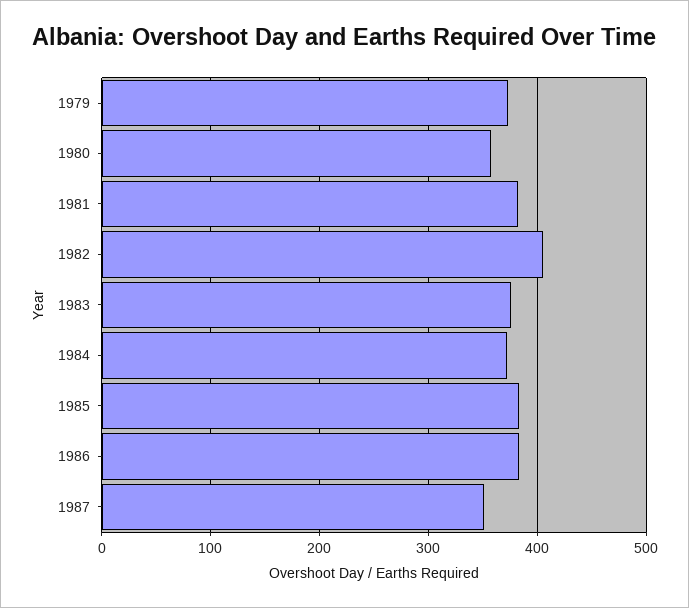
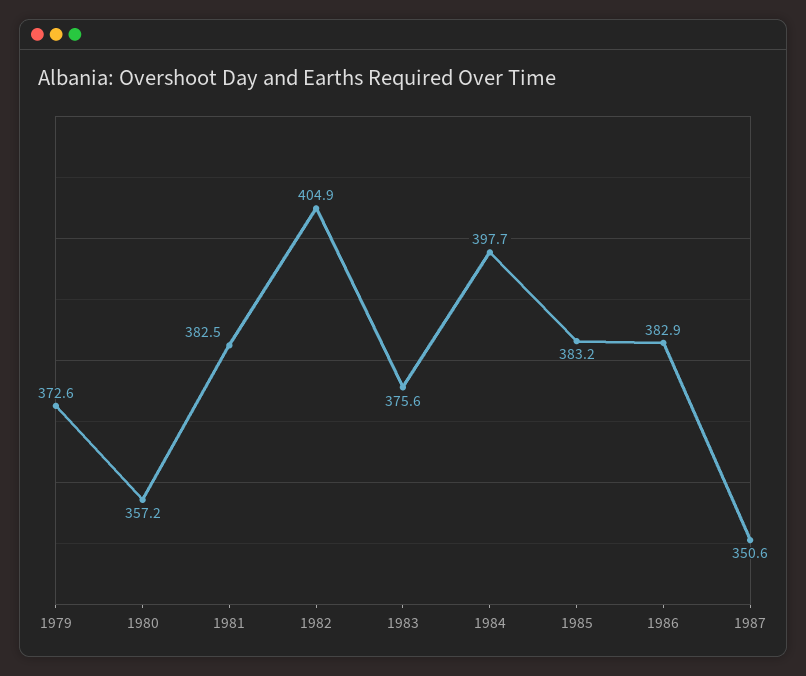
1984: 370 -> 397.7

